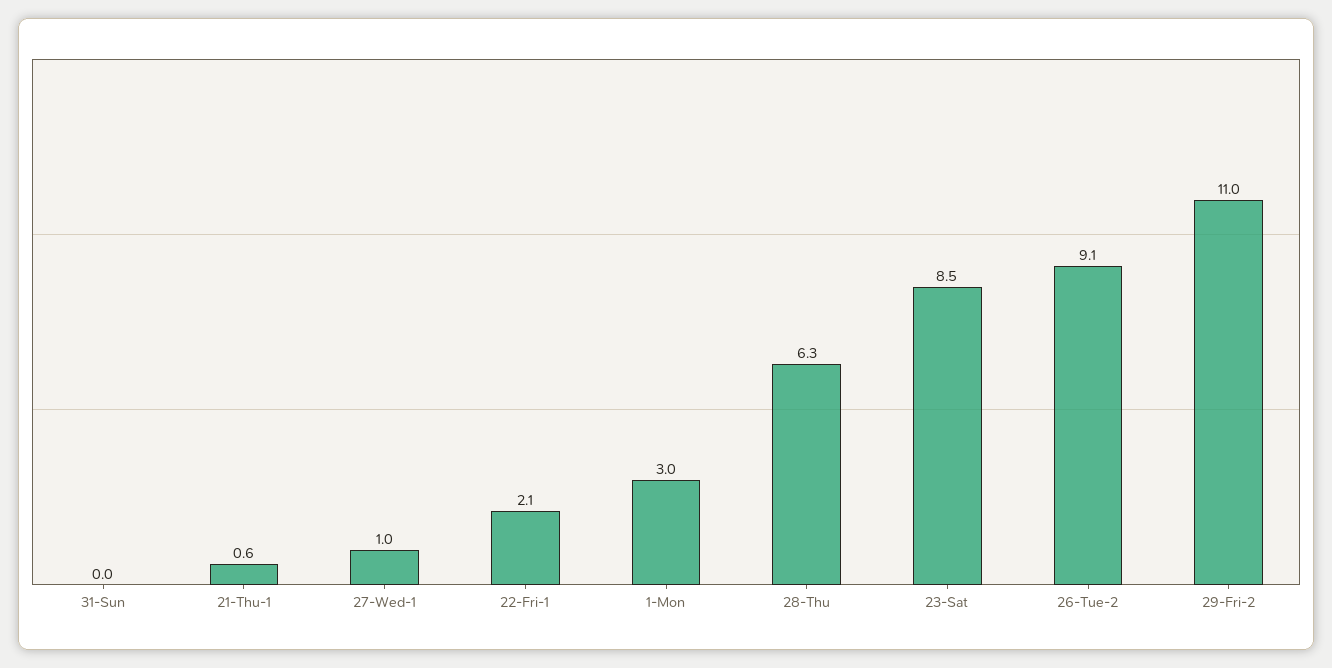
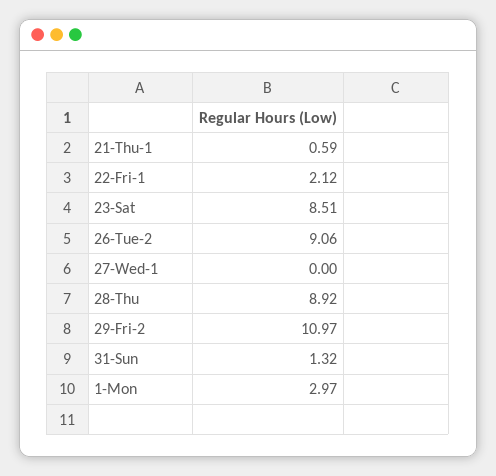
31-Sun: 0 -> 1.32
27-Wed-1: 1 -> 0
28-Thu: 6.3 -> 8.92

